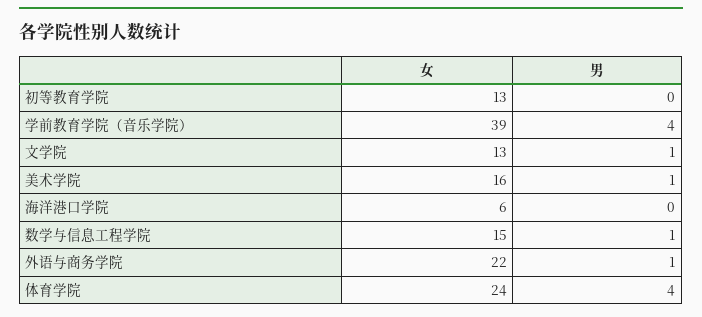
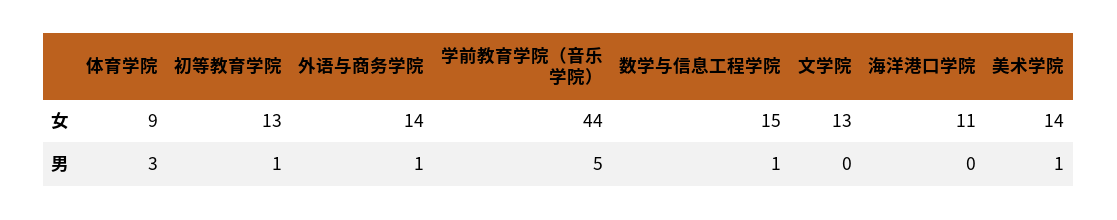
男, 初等教育学院: 0 -> 1
女, 学前教育学院（音乐学院）: 39 -> 44
男, 学前教育学院（音乐学院）: 4 -> 5
男, 文学院: 1 -> 0
女, 美术学院: 16 -> 14
女, 海洋港口学院: 6 -> 11
女, 外语与商务学院: 22 -> 14
女, 体育学院: 24 -> 9
男, 体育学院: 4 -> 3

